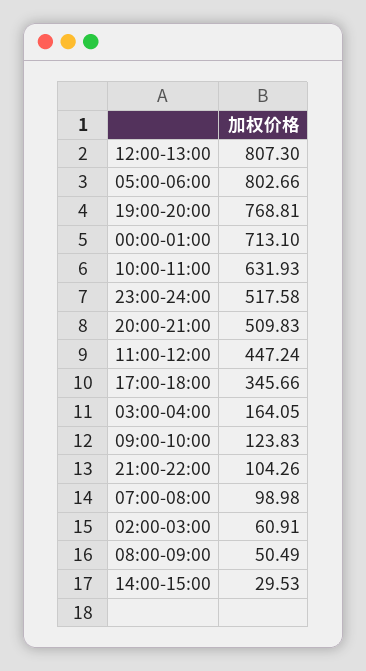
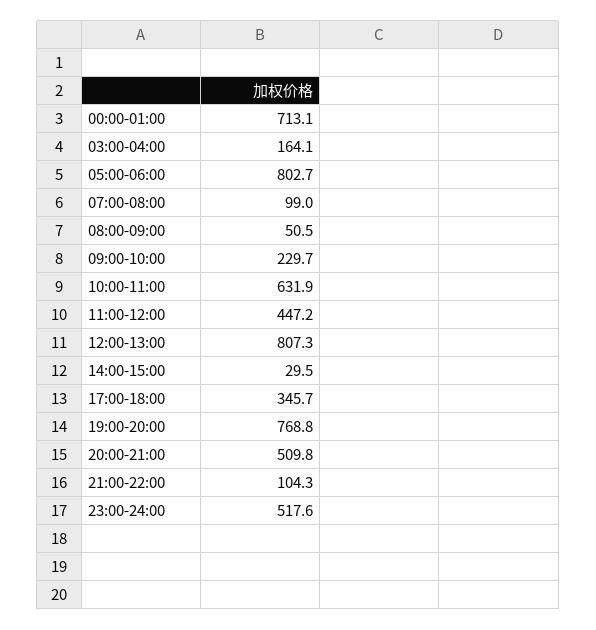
09:00-10:00: 123.83 -> 229.7
02:00-03:00: 60.91 -> none

